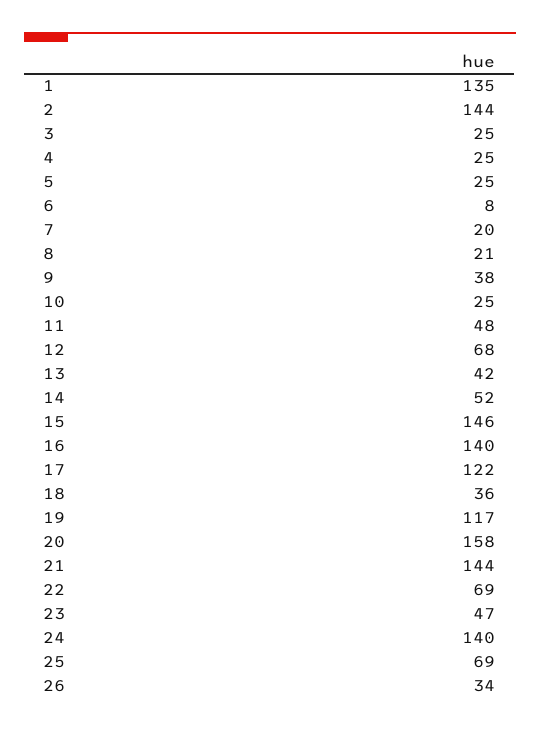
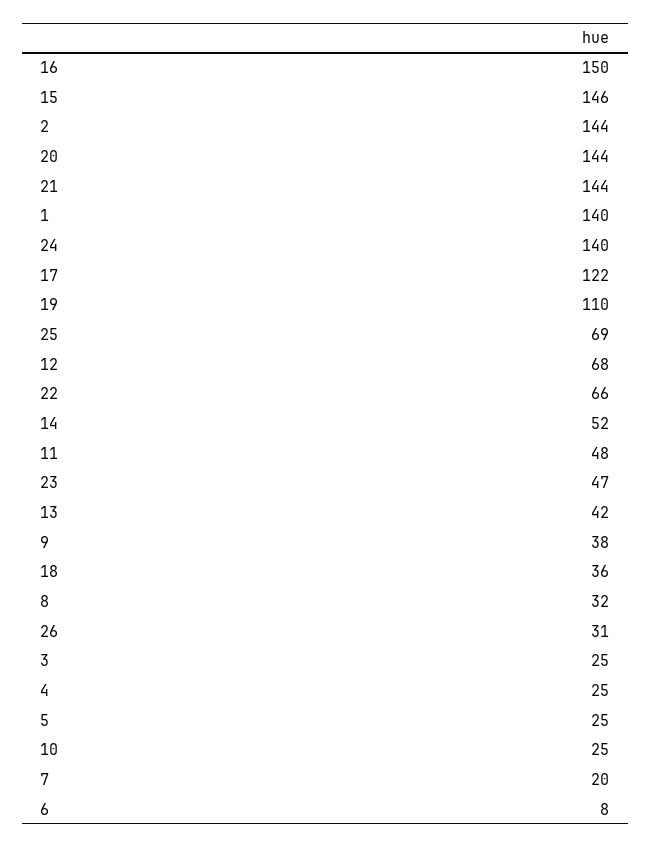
1: 135 -> 140
8: 21 -> 32
16: 140 -> 150
19: 117 -> 110
20: 158 -> 144
22: 69 -> 66
26: 34 -> 31

